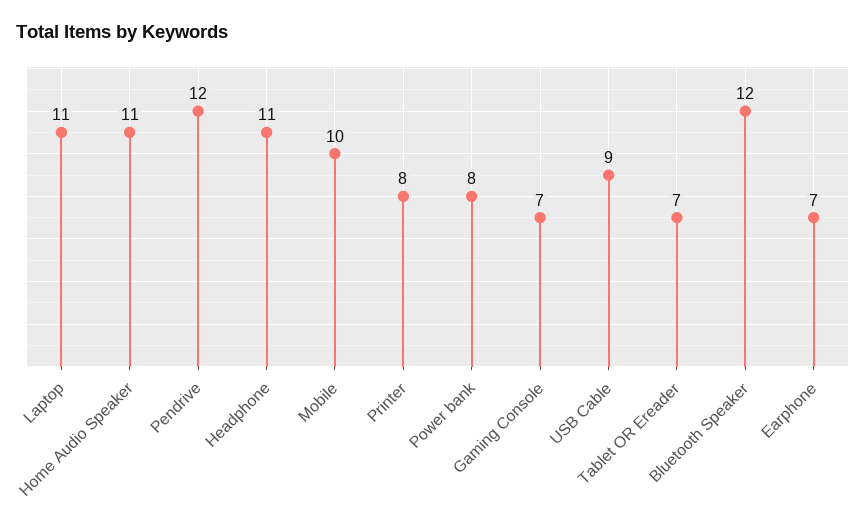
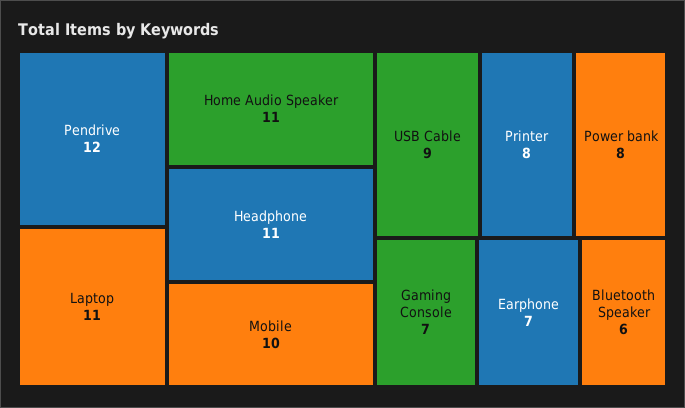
Tablet OR Ereader: 7 -> none
Bluetooth Speaker: 12 -> 6

